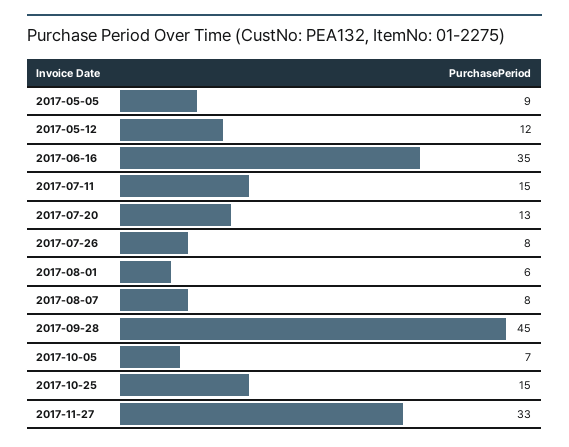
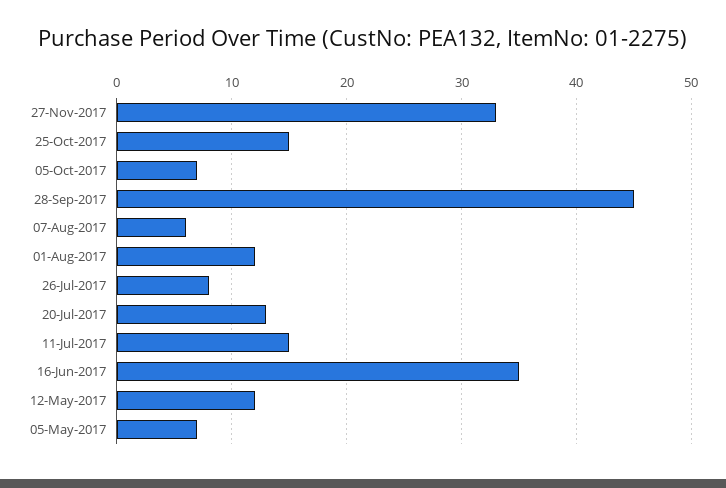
2017-05-05: 9 -> 7
2017-08-01: 6 -> 12
2017-08-07: 8 -> 6

